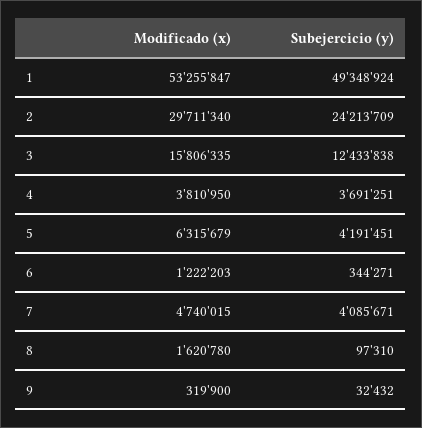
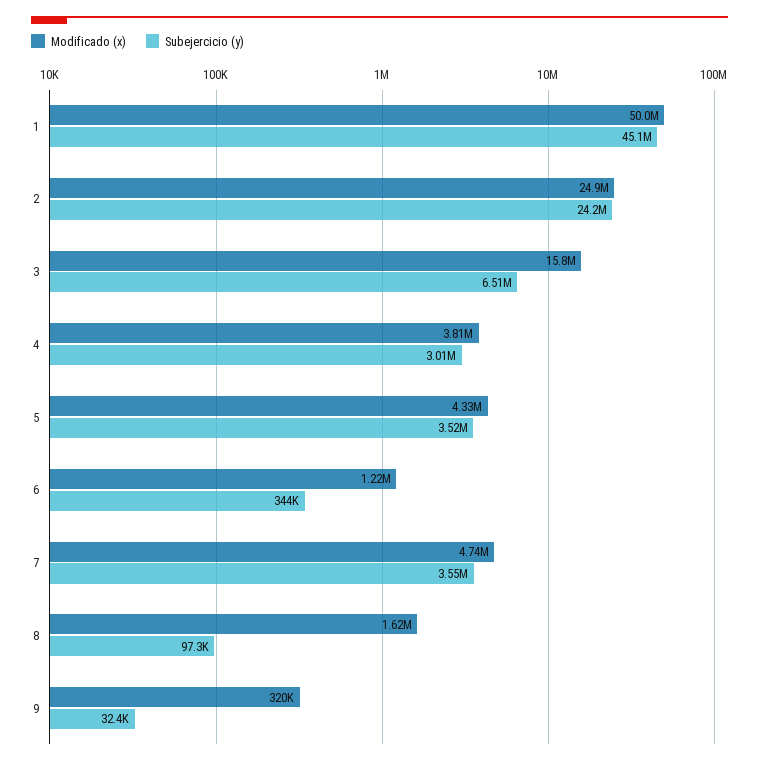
Modificado (x), 1: 53255847 -> 50000000
Subejercicio (y), 1: 49348924 -> 45100000
Modificado (x), 2: 29711340 -> 24900000
Subejercicio (y), 3: 12433838 -> 6510000
Subejercicio (y), 4: 3691251 -> 3010000
Modificado (x), 5: 6315679 -> 4330000
Subejercicio (y), 5: 4191451 -> 3520000
Subejercicio (y), 7: 4085671 -> 3550000

